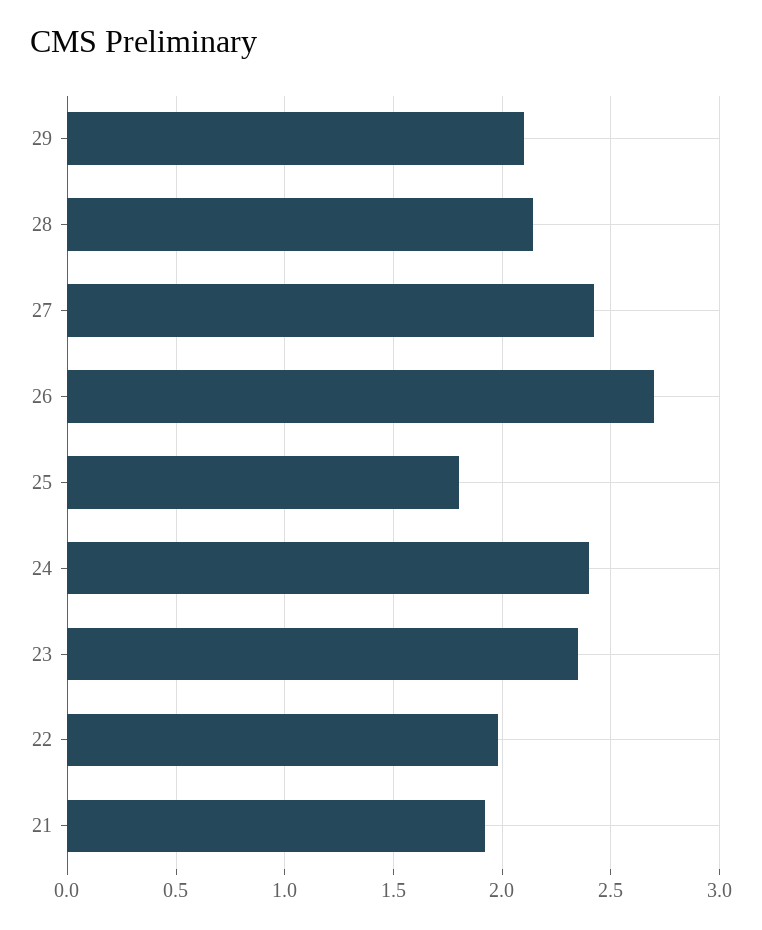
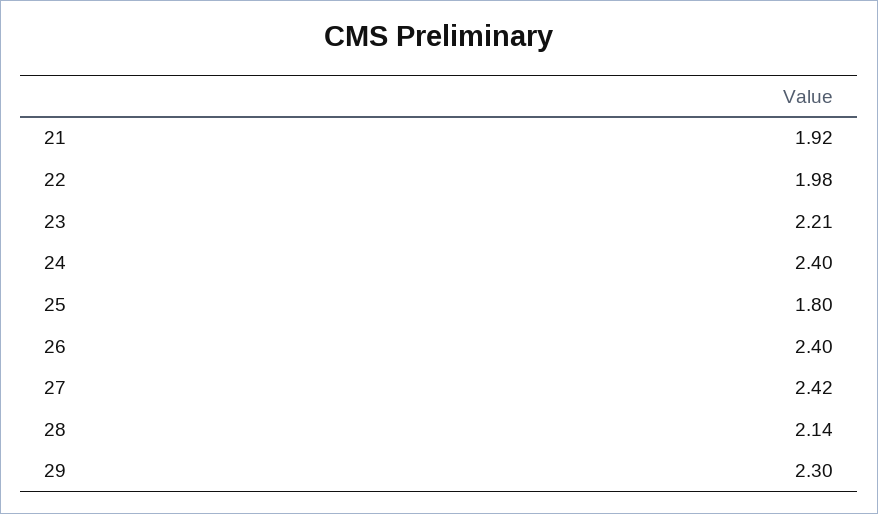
29: 2.1 -> 2.3
26: 2.7 -> 2.4
23: 2.35 -> 2.21

